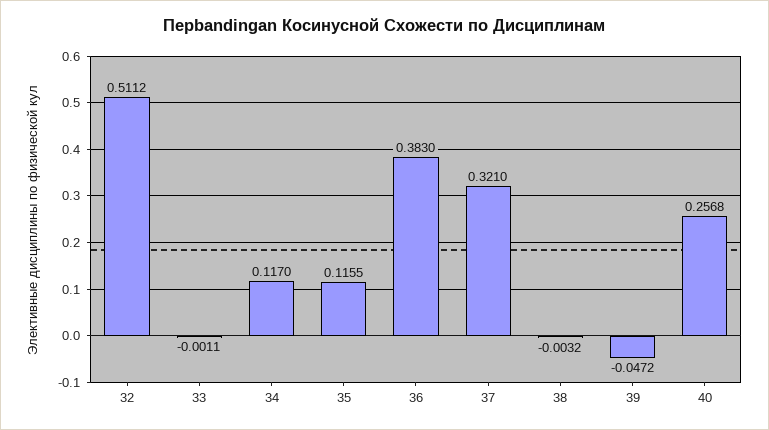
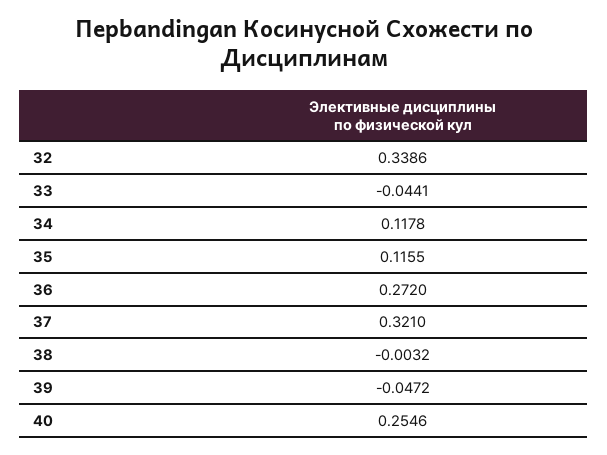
32: 0.5112 -> 0.3386
33: -0.0011 -> -0.0441
34: 0.117 -> 0.1178
36: 0.383 -> 0.272
40: 0.2568 -> 0.2546

